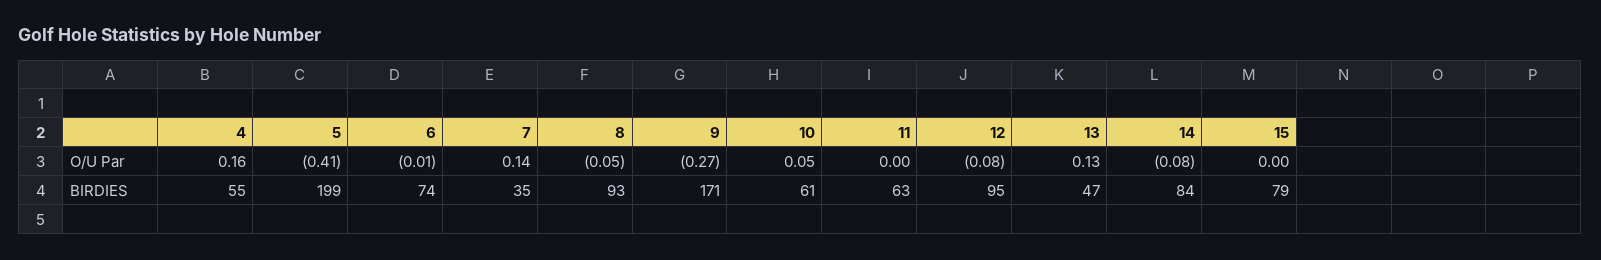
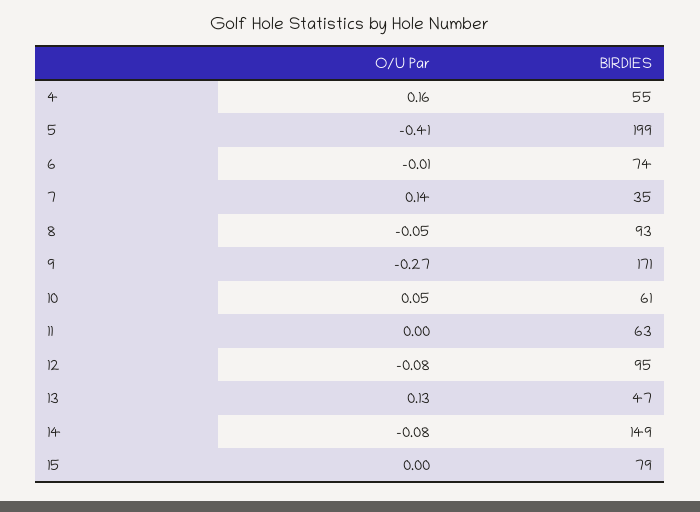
14, BIRDIES: 84 -> 149

